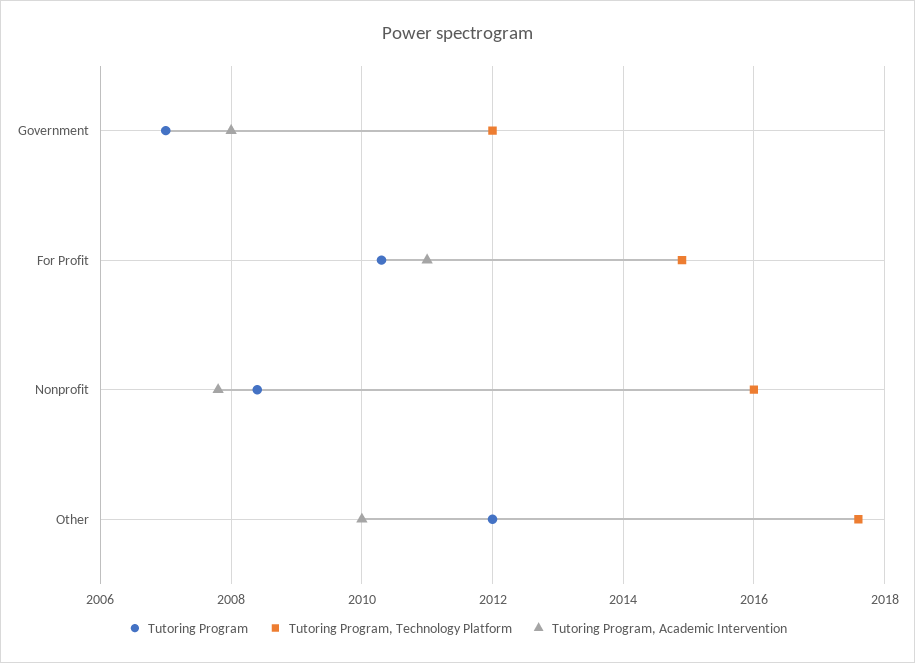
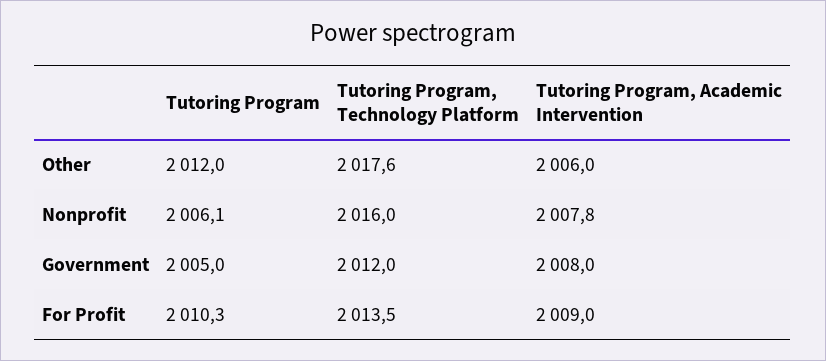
Tutoring Program, Government: 2007 -> 2005
Tutoring Program, Technology Platform, For Profit: 2015 -> 2013.5
Tutoring Program, Academic Intervention, For Profit: 2011 -> 2009
Tutoring Program, Nonprofit: 2008.5 -> 2006.1
Tutoring Program, Academic Intervention, Other: 2010 -> 2006

